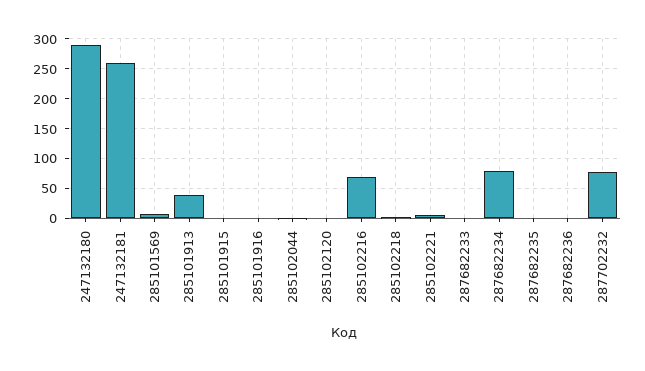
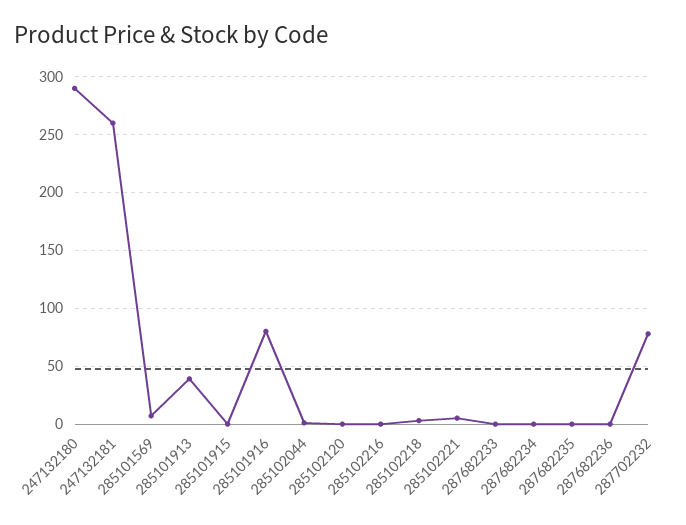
285101916: 0 -> 80
285102216: 75 -> 0
287682234: 75 -> 0

